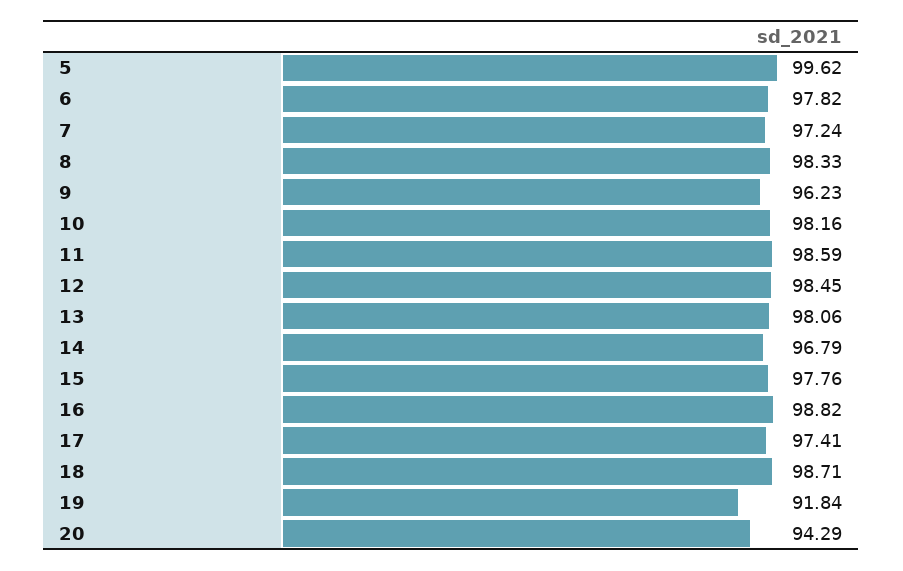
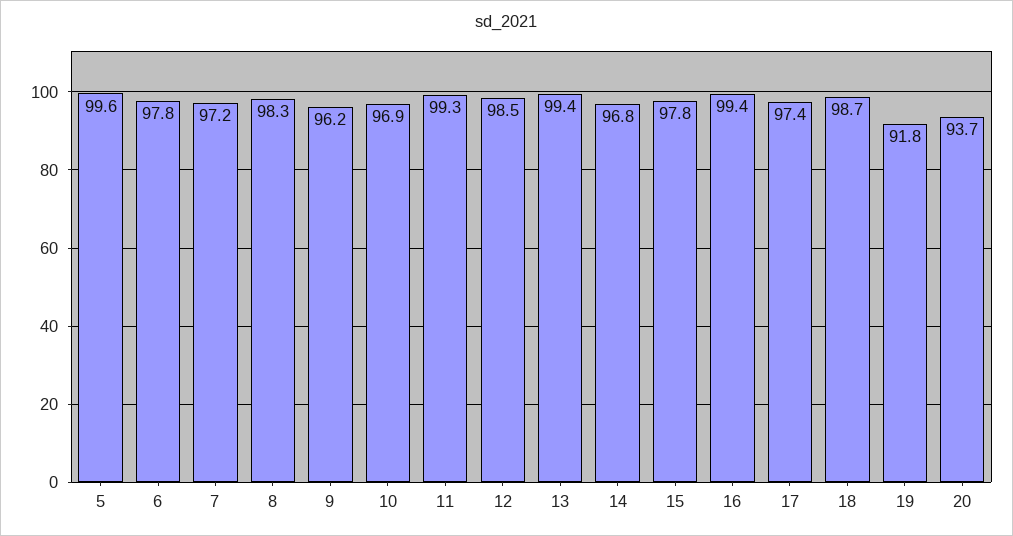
10: 98.16 -> 96.9
11: 98.59 -> 99.3
13: 98.06 -> 99.4
16: 98.82 -> 99.4
20: 94.29 -> 93.7

